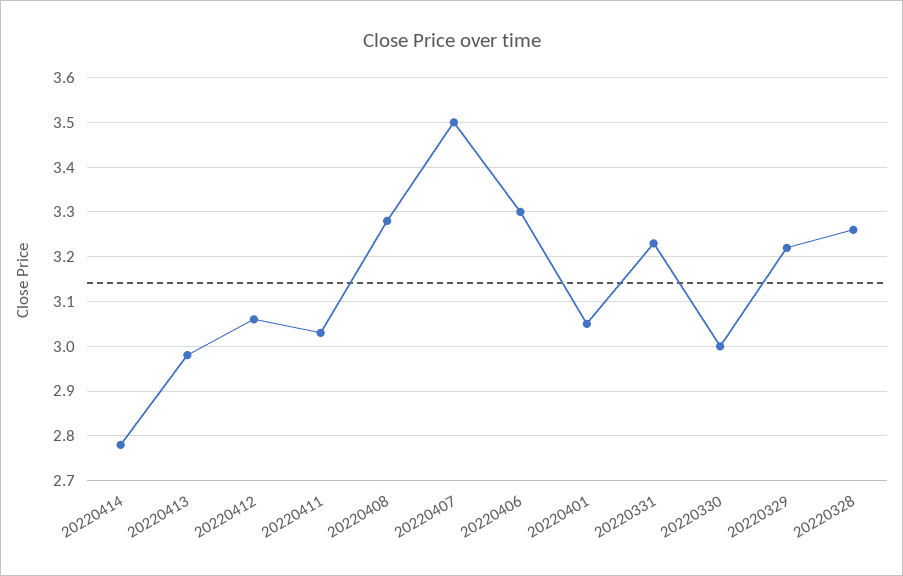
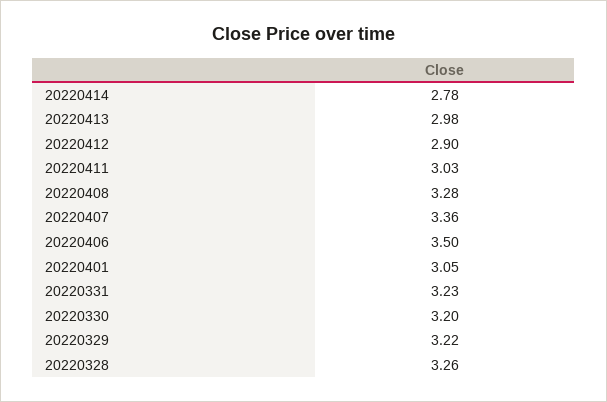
20220412: 3.05 -> 2.9
20220407: 3.5 -> 3.36
20220406: 3.3 -> 3.5
20220330: 3 -> 3.2

